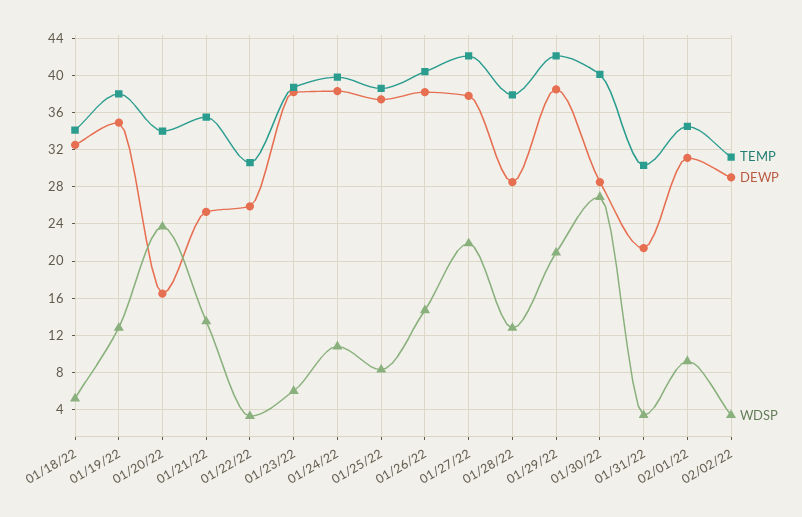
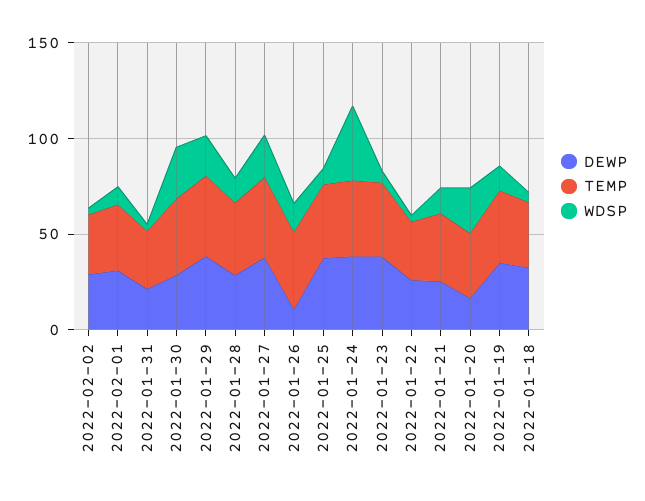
WDSP, 01/24/22: 11 -> 40
DEWP, 01/26/22: 38 -> 10

